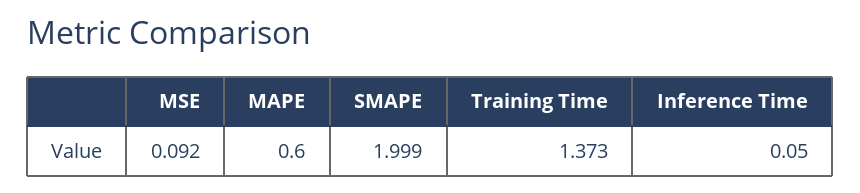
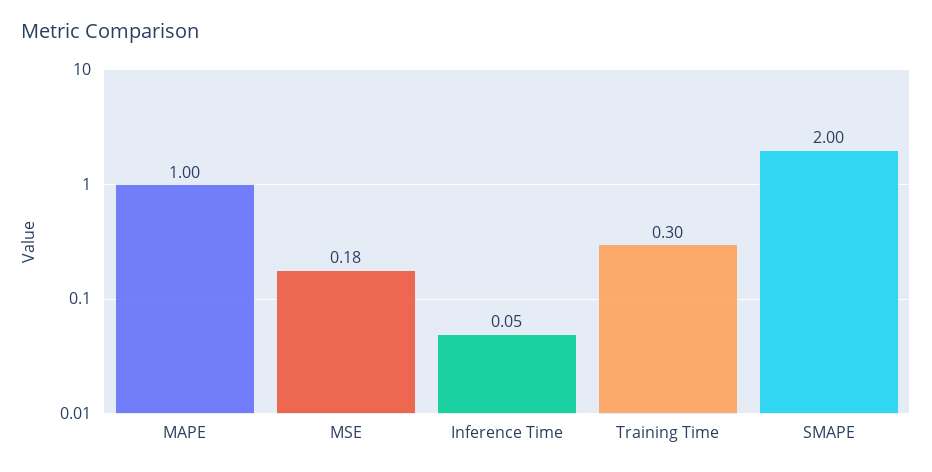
MSE: 0.092 -> 0.18
MAPE: 0.6 -> 1
Training Time: 1.373 -> 0.3

